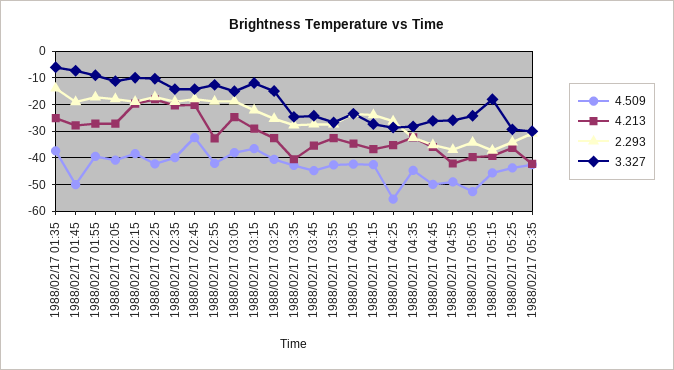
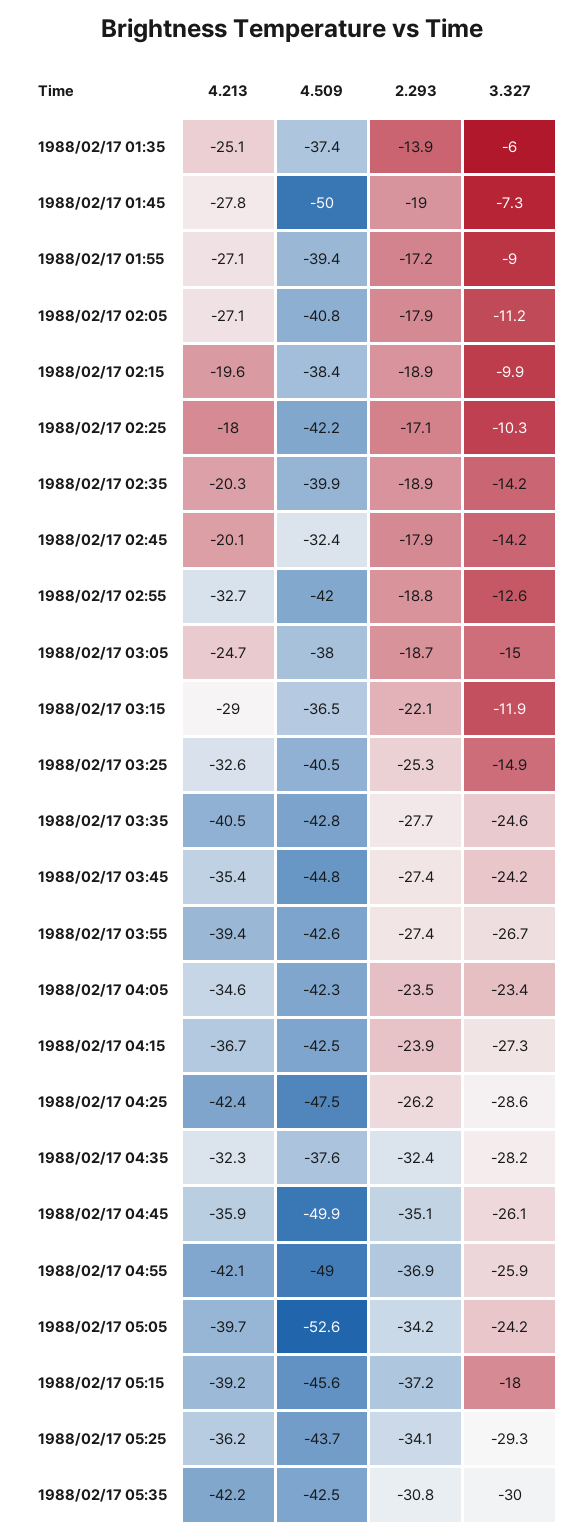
4.213, 1988/02/17 03:55: -32.5 -> -39.4
4.509, 1988/02/17 04:25: -55 -> -47.5
4.213, 1988/02/17 04:25: -35 -> -42.4
4.509, 1988/02/17 04:35: -45 -> -37.6

